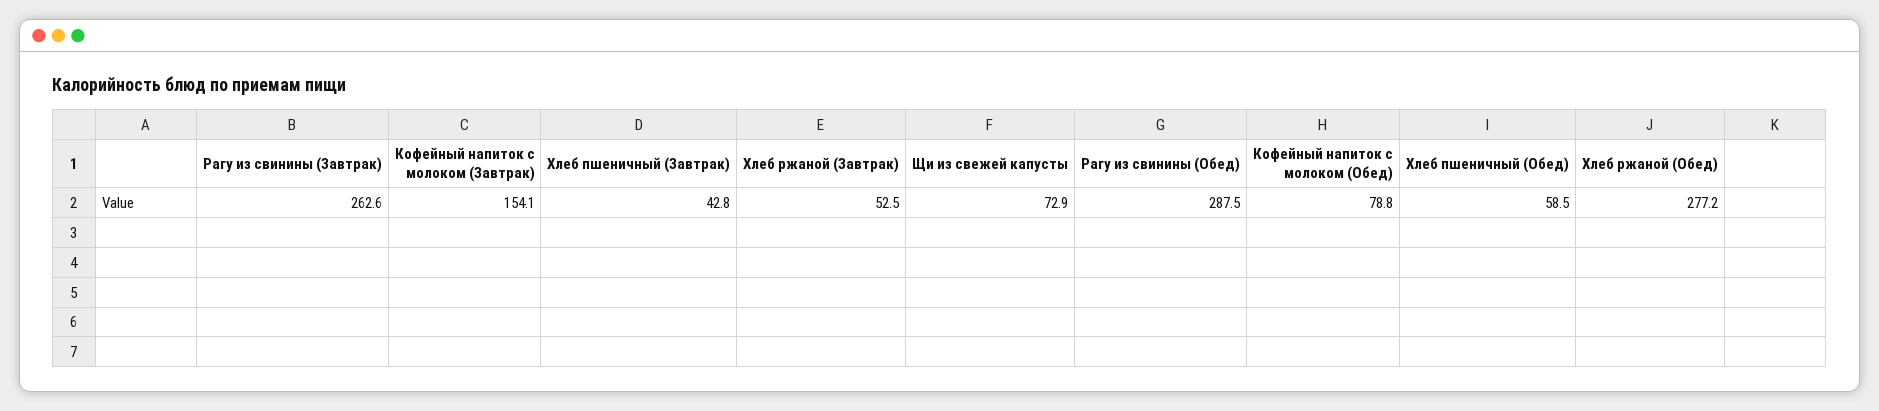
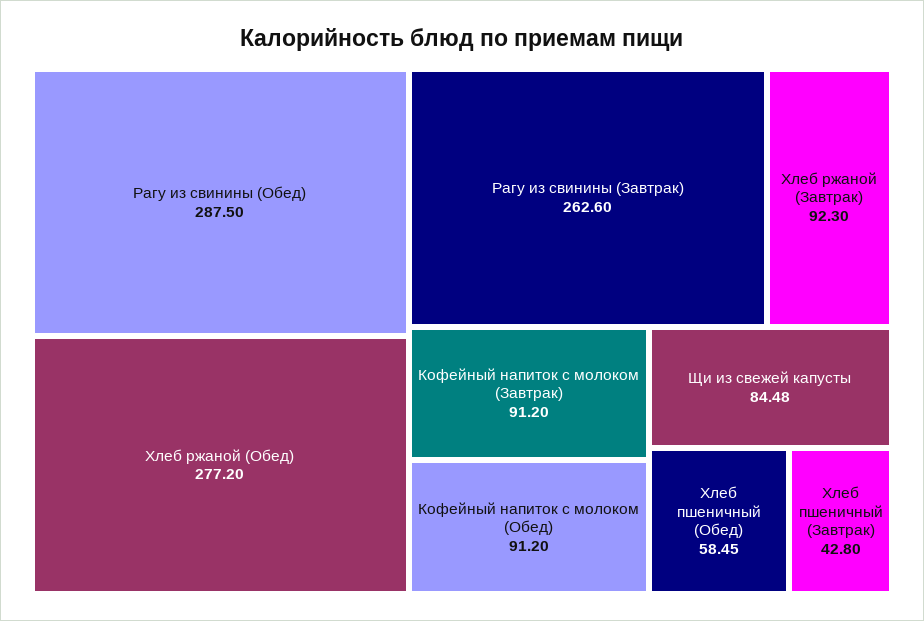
Кофейный напиток с молоком (Завтрак): 154.1 -> 91.2
Хлеб ржаной (Завтрак): 52.5 -> 92.3
Щи из свежей капусты: 72.9 -> 84.48
Кофейный напиток с молоком (Обед): 78.8 -> 91.2

